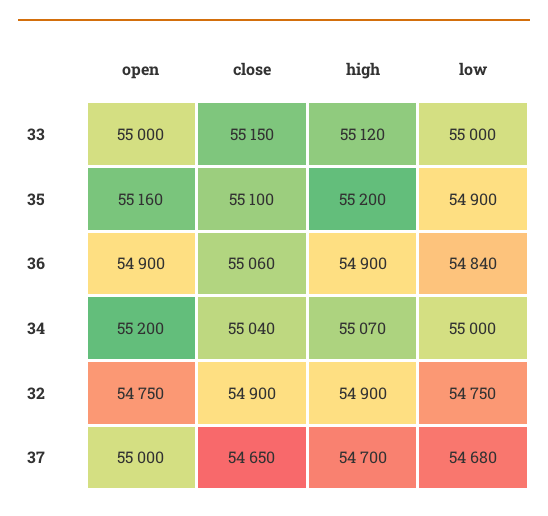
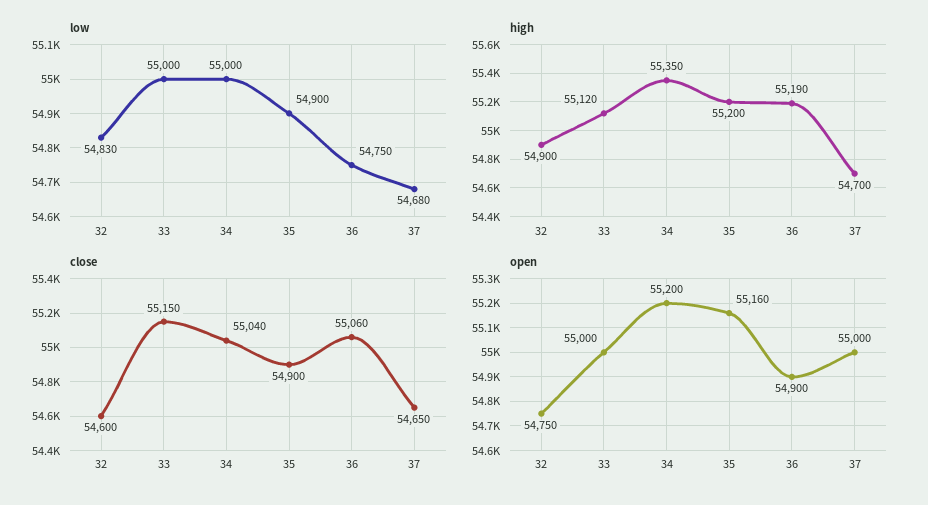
close, 35: 55100 -> 54900
high, 36: 54900 -> 55190
low, 36: 54840 -> 54750
high, 34: 55070 -> 55350
close, 32: 54900 -> 54600
low, 32: 54750 -> 54830

